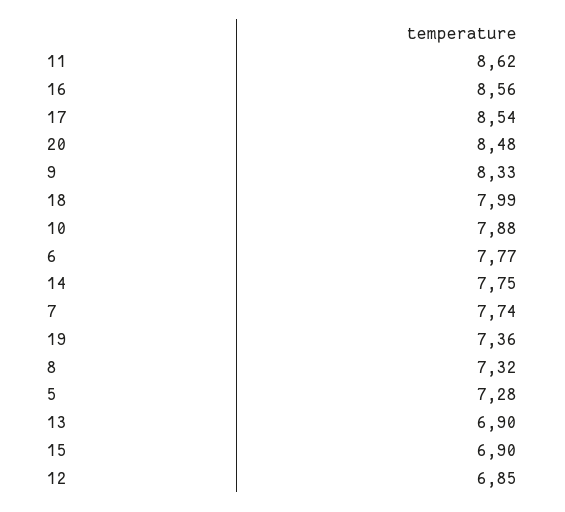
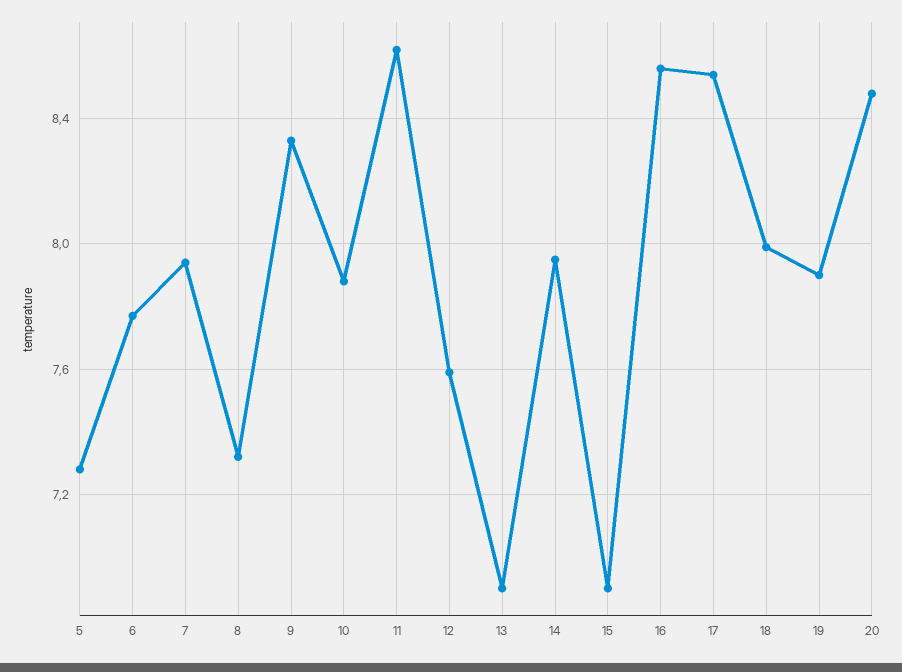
14: 7.75 -> 7.95
7: 7.74 -> 7.95
19: 7.36 -> 7.9
12: 6.85 -> 7.6

